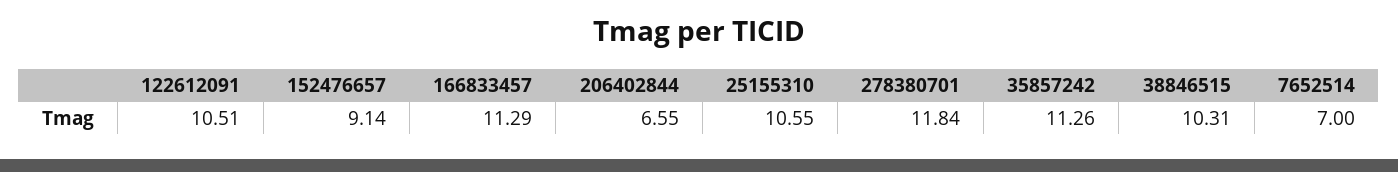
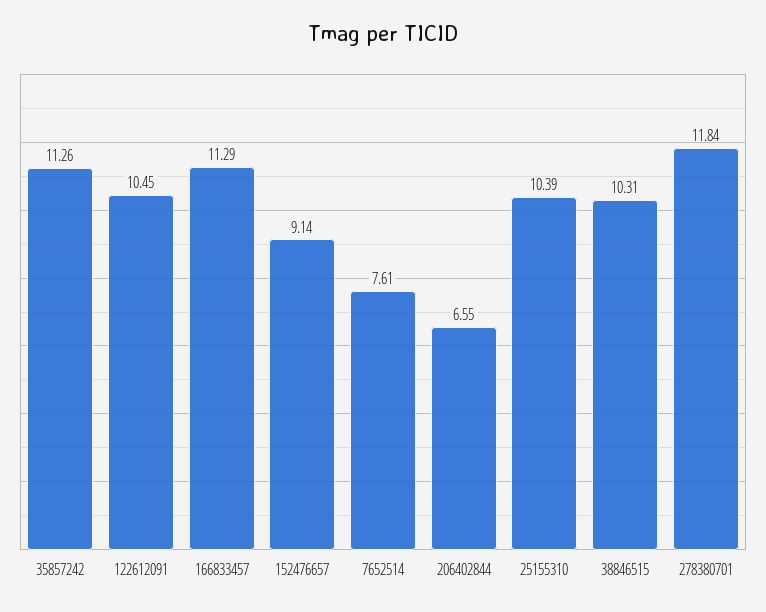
122612091: 10.51 -> 10.45
25155310: 10.55 -> 10.39
7652514: 7 -> 7.61

